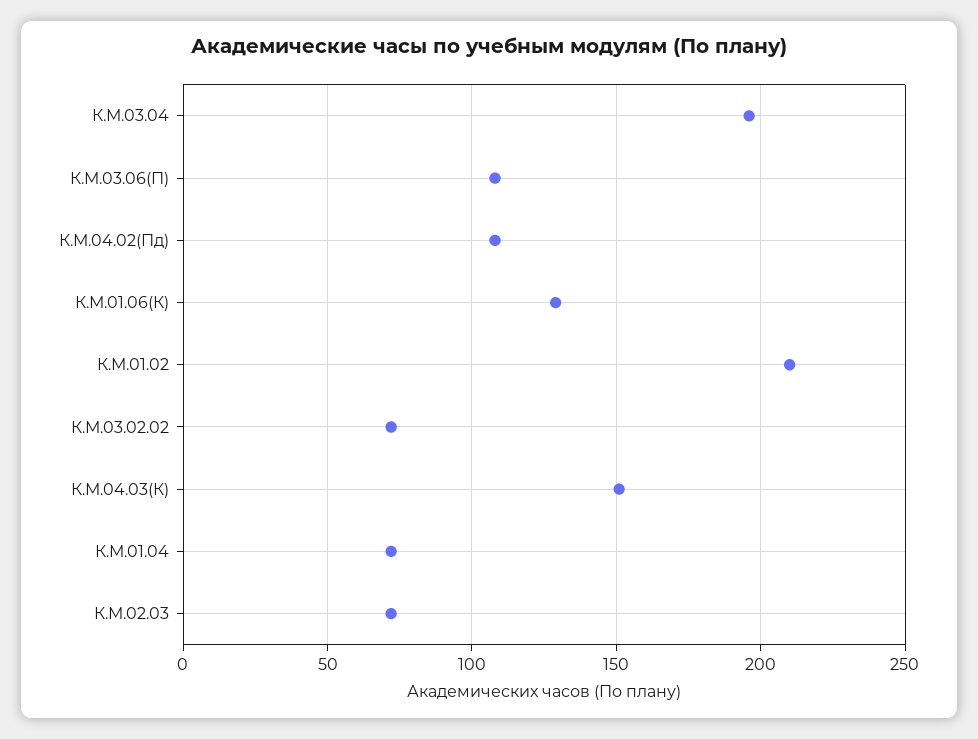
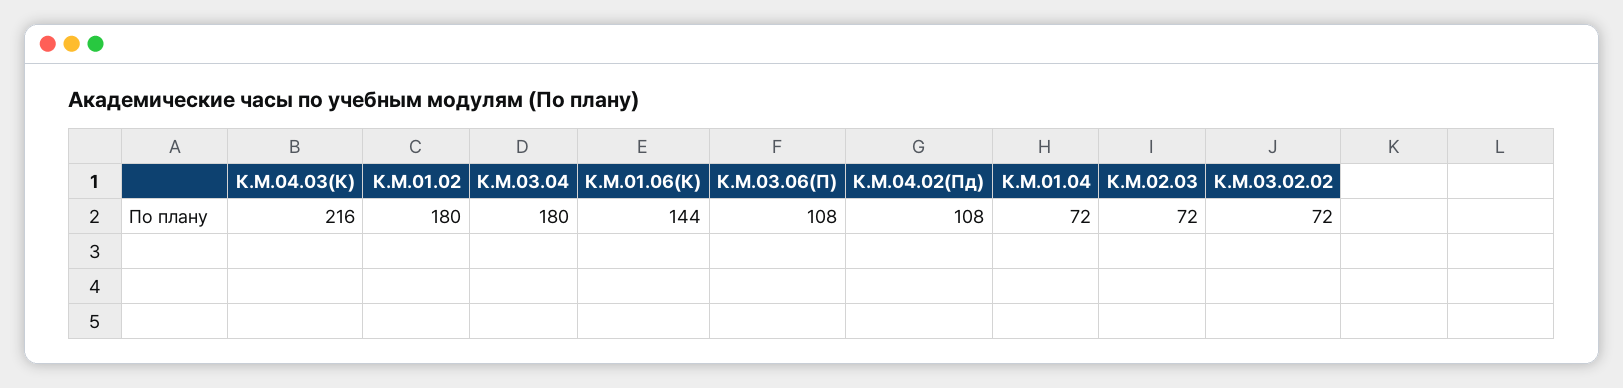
К.М.03.04: 195 -> 180
К.М.01.06(К): 130 -> 144
К.М.01.02: 210 -> 180
К.М.04.03(К): 150 -> 216

